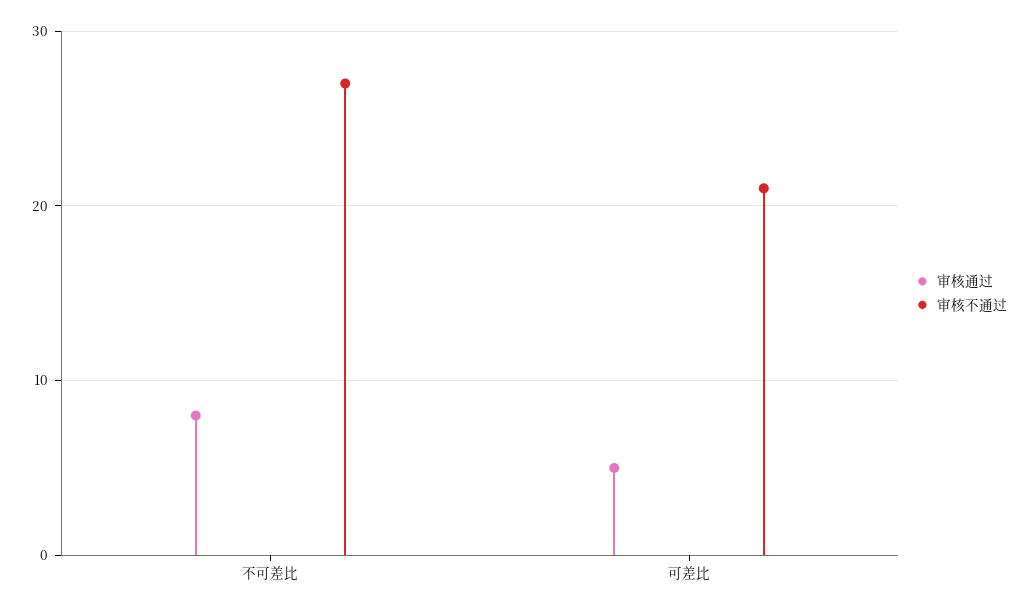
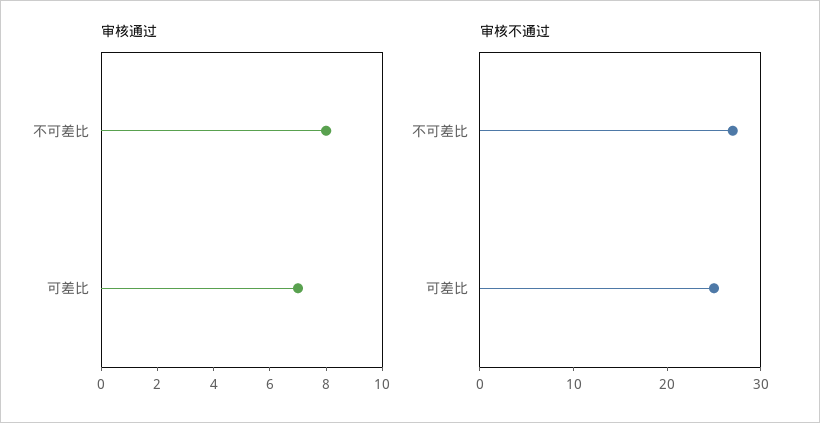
审核通过, 可差比: 5 -> 7
审核不通过, 可差比: 21 -> 25

